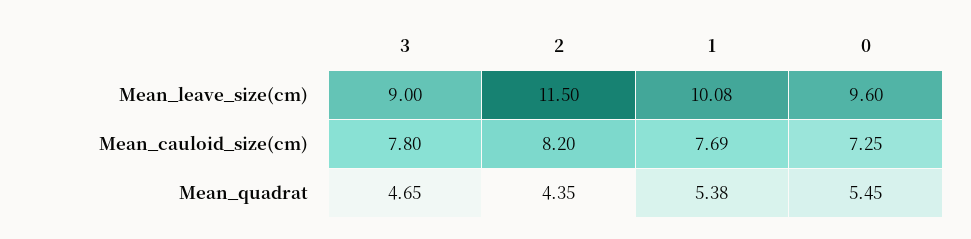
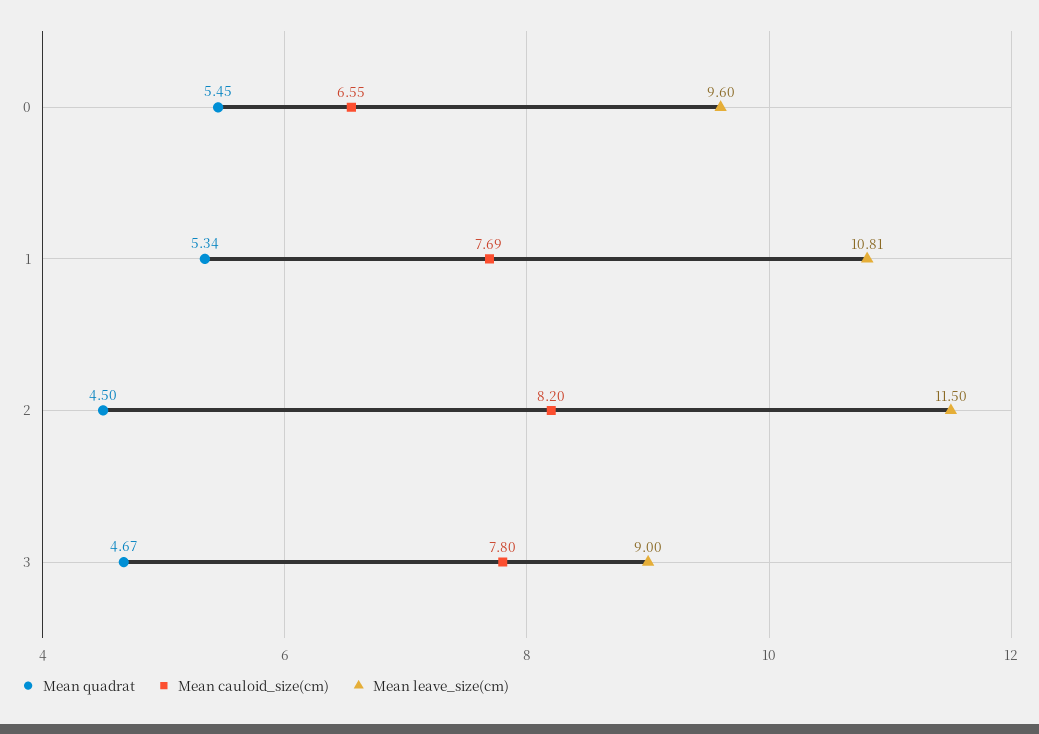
Mean_leave_size(cm), 1: 10.08 -> 10.81
Mean_cauloid_size(cm), 0: 7.25 -> 6.55
Mean_quadrat, 3: 4.65 -> 4.67
Mean_quadrat, 2: 4.35 -> 4.5
Mean_quadrat, 1: 5.38 -> 5.34

